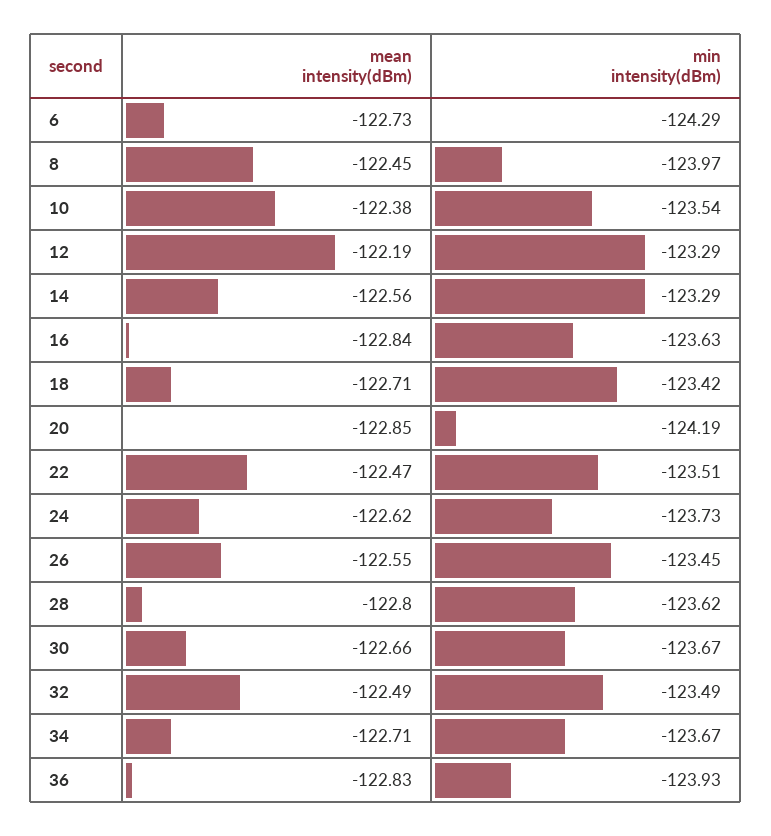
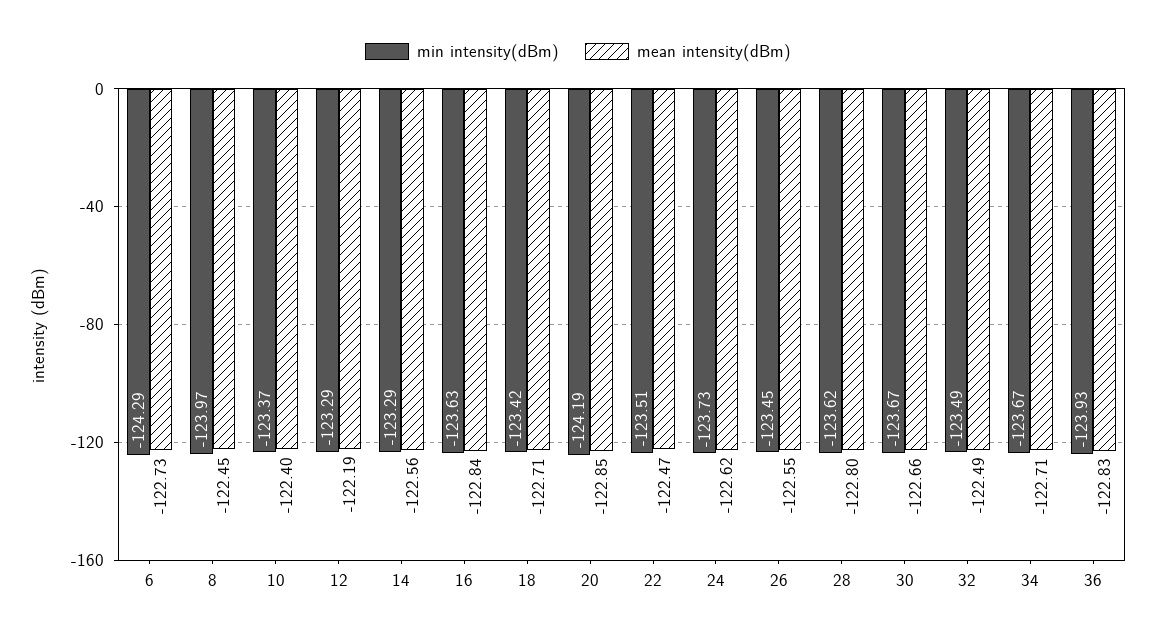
mean intensity(dBm), 10: -122.38 -> -122.4
min intensity(dBm), 10: -123.54 -> -123.37

